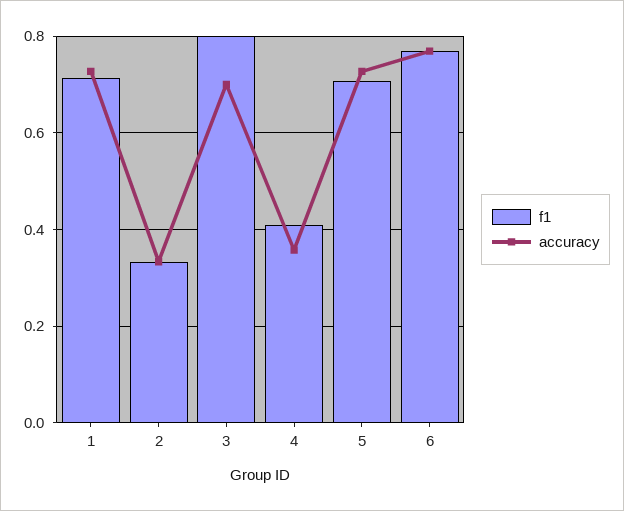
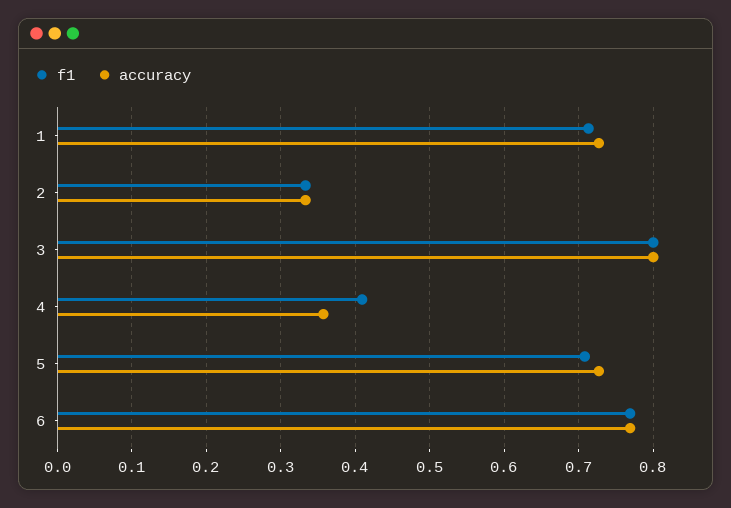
accuracy, 3: 0.7 -> 0.8

